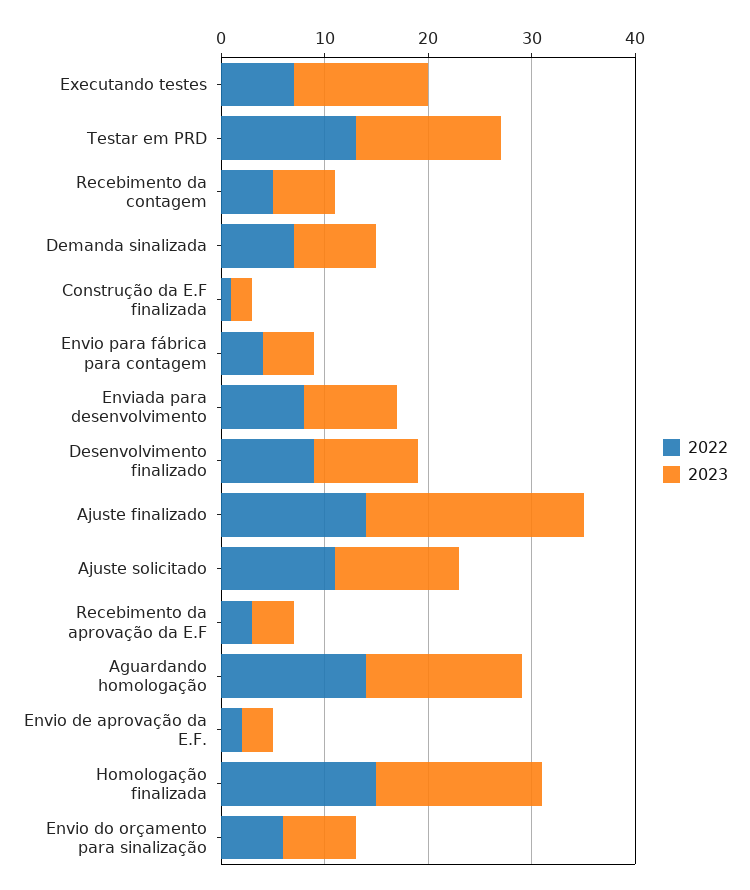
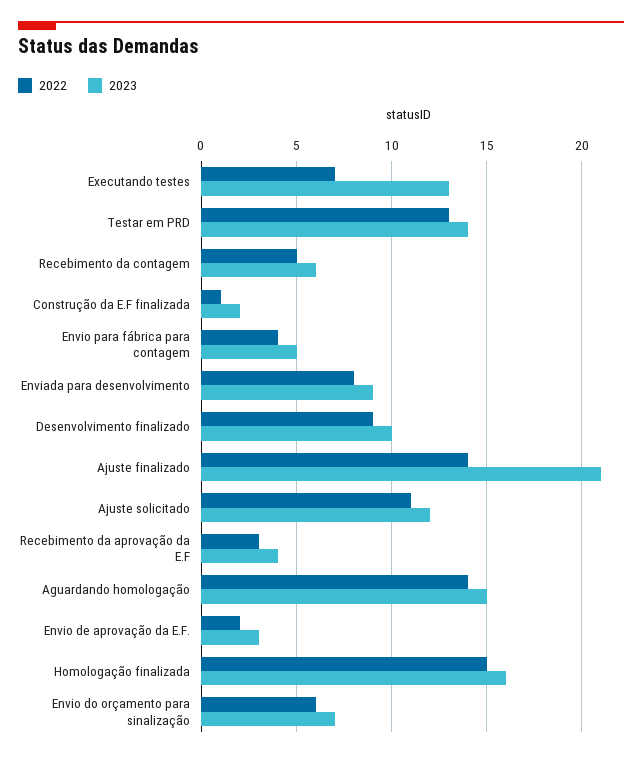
2022, Demanda sinalizada: 7 -> none
2023, Demanda sinalizada: 8 -> none

